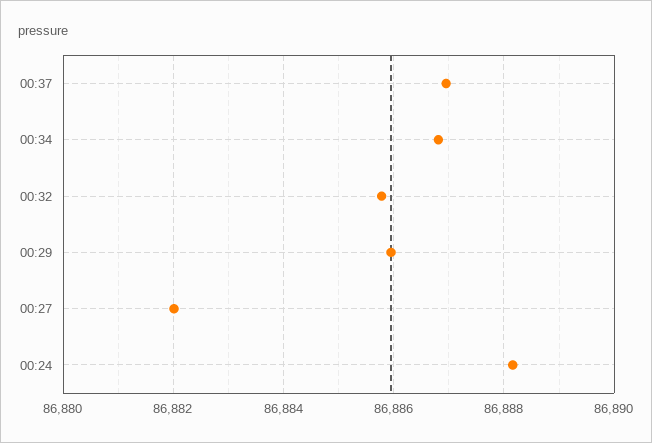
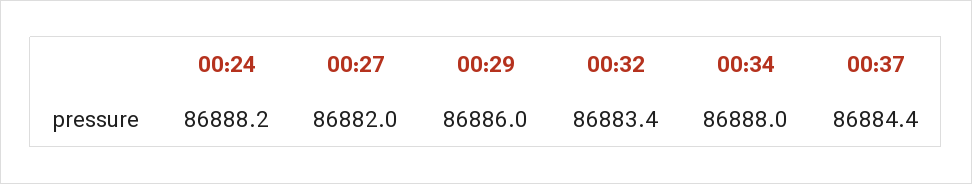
00:37: 86887 -> 86884.4
00:34: 86886.8 -> 86888
00:32: 86885.8 -> 86883.4

